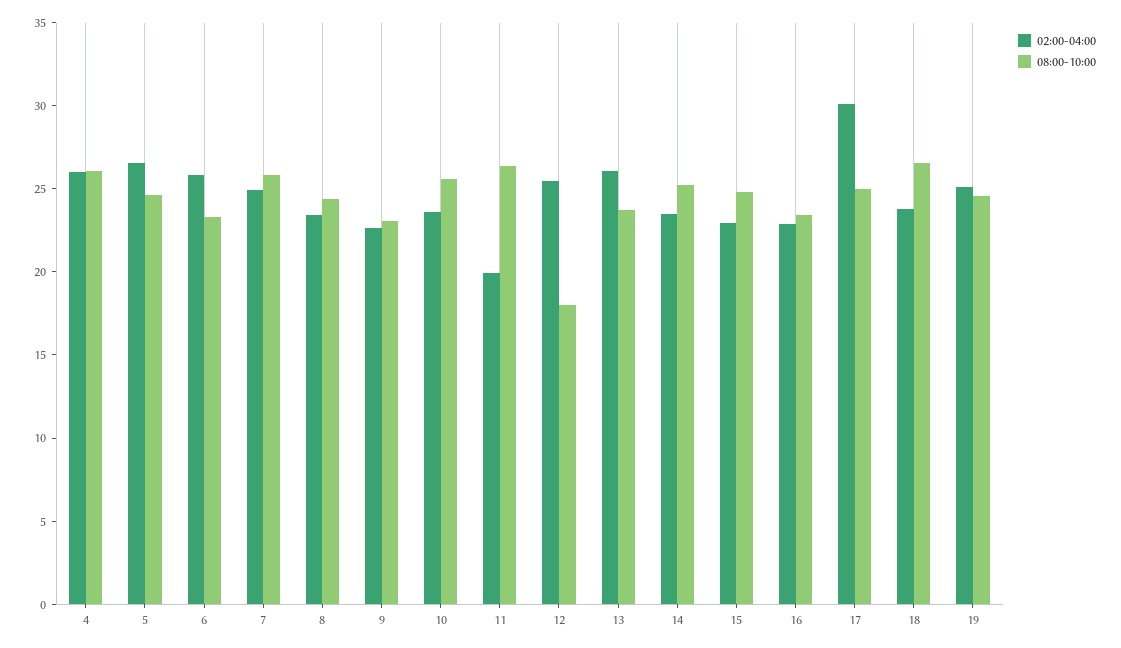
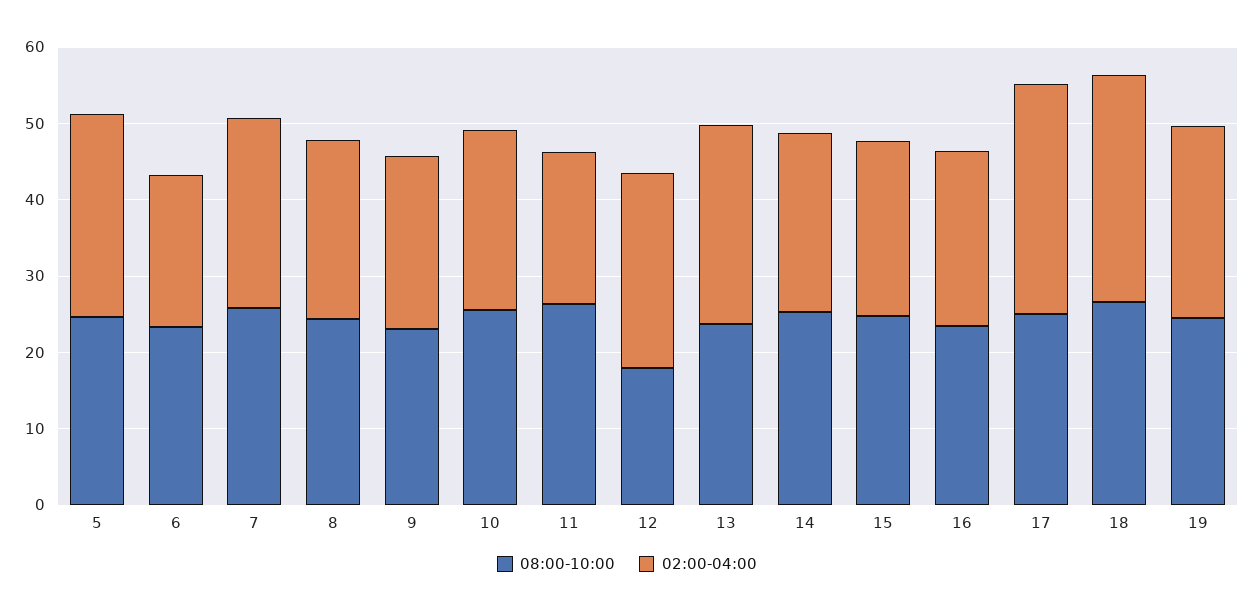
02:00-04:00, 4: 26 -> none
08:00-10:00, 4: 26 -> none
02:00-04:00, 6: 26 -> 20
02:00-04:00, 18: 24 -> 30

